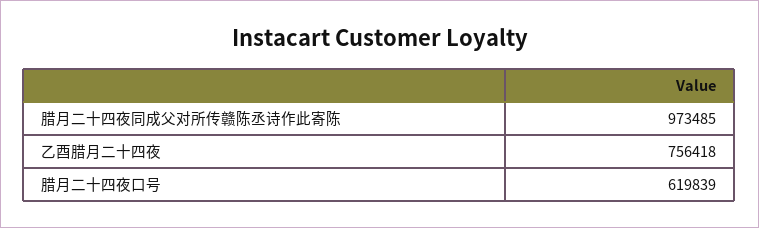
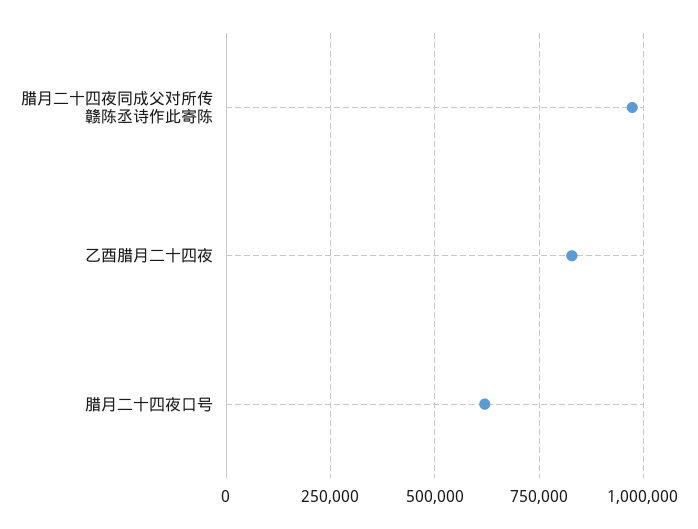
乙酉腊月二十四夜: 756418 -> 825000

